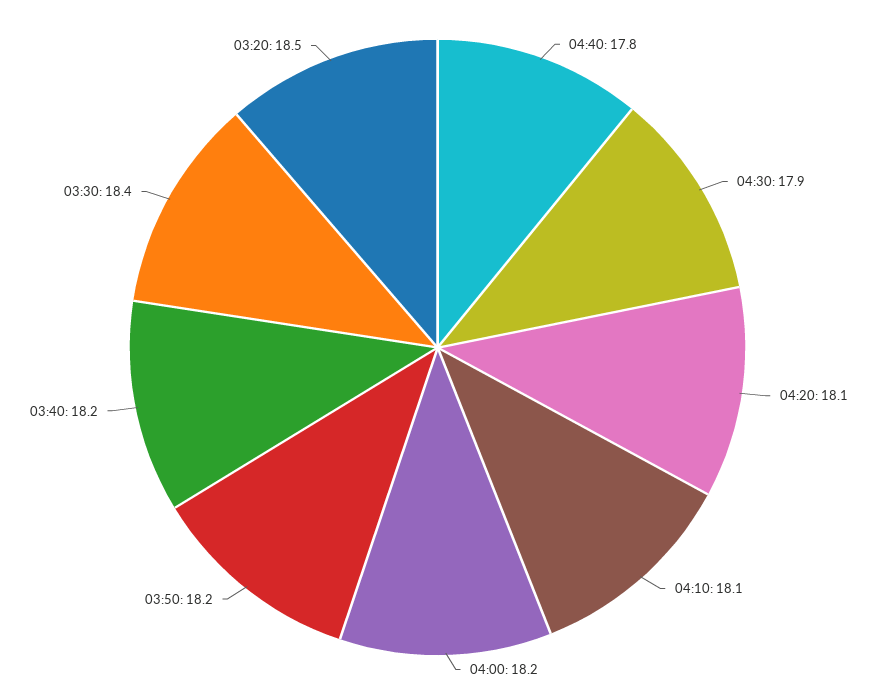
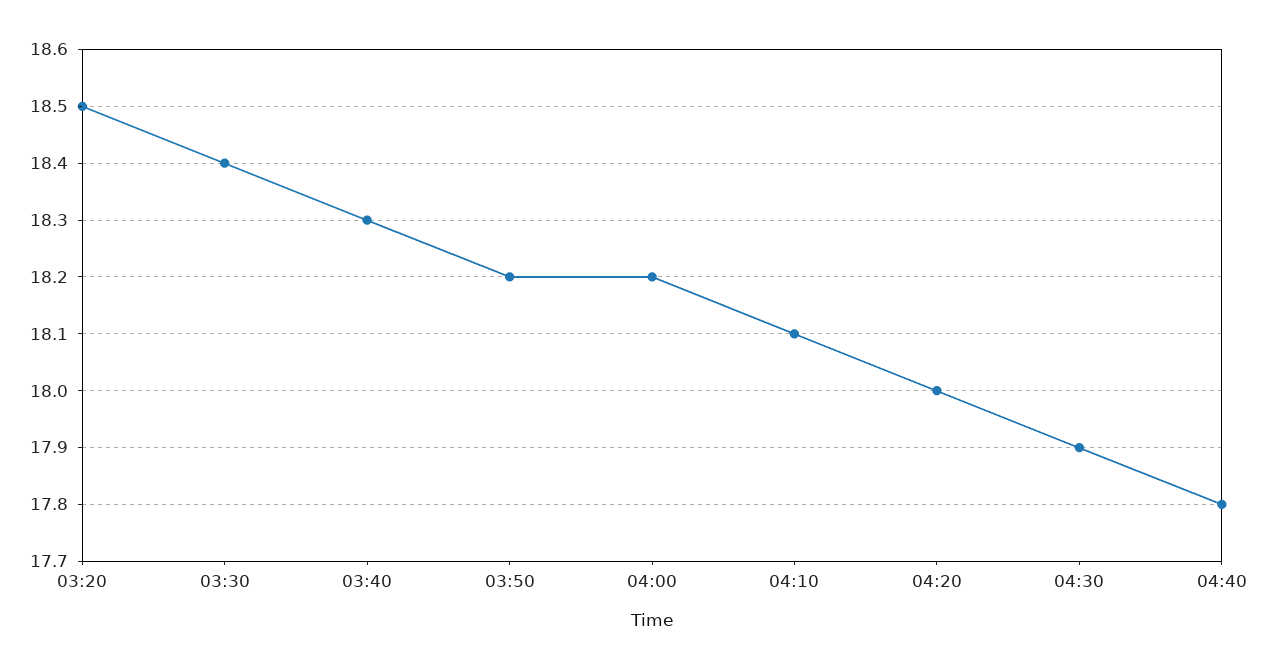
04:20: 18.1 -> 18
03:40: 18.2 -> 18.3

